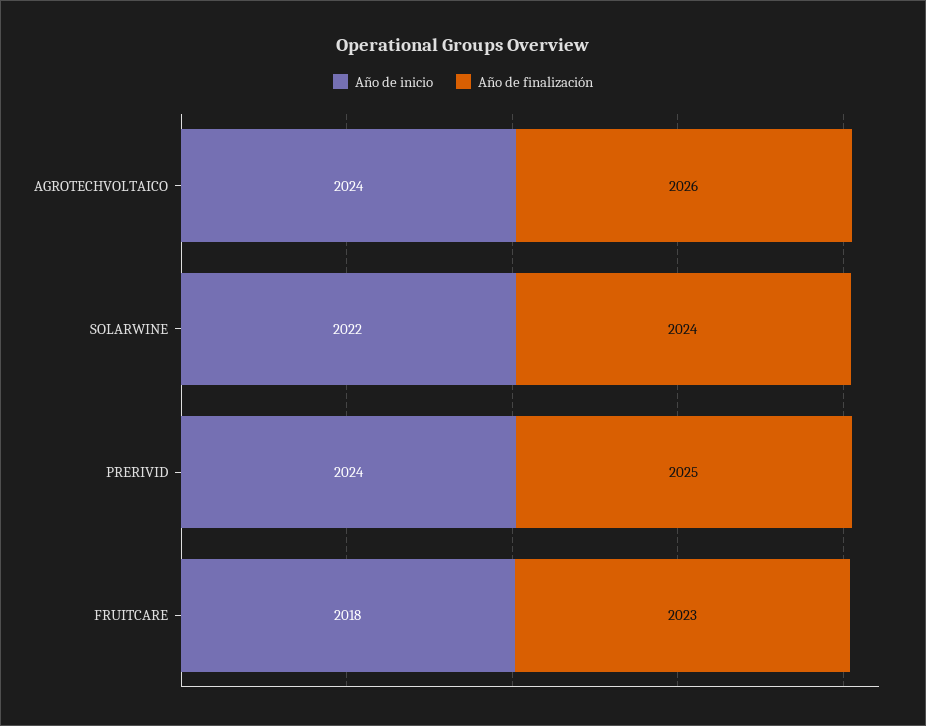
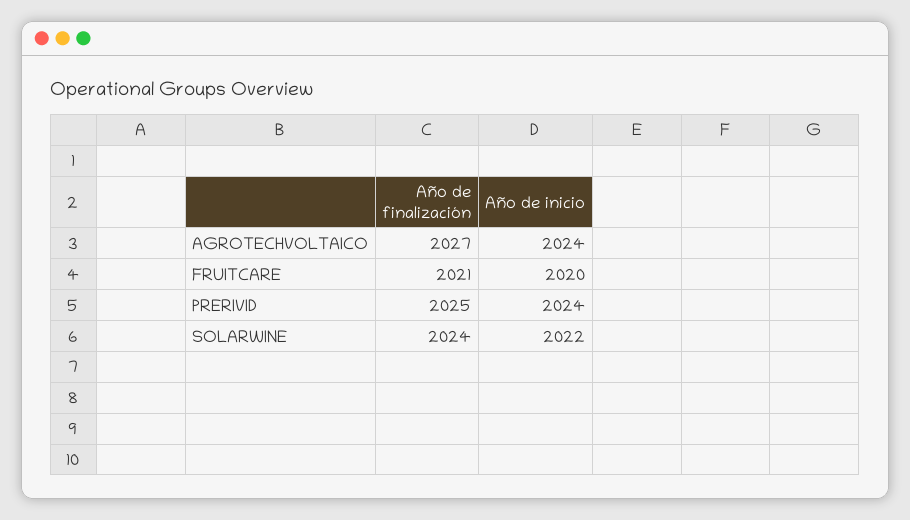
Año de finalización, AGROTECHVOLTAICO: 2026 -> 2027
Año de inicio, FRUITCARE: 2018 -> 2020
Año de finalización, FRUITCARE: 2023 -> 2021

